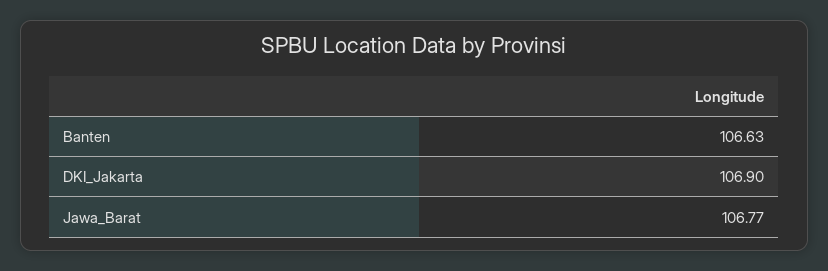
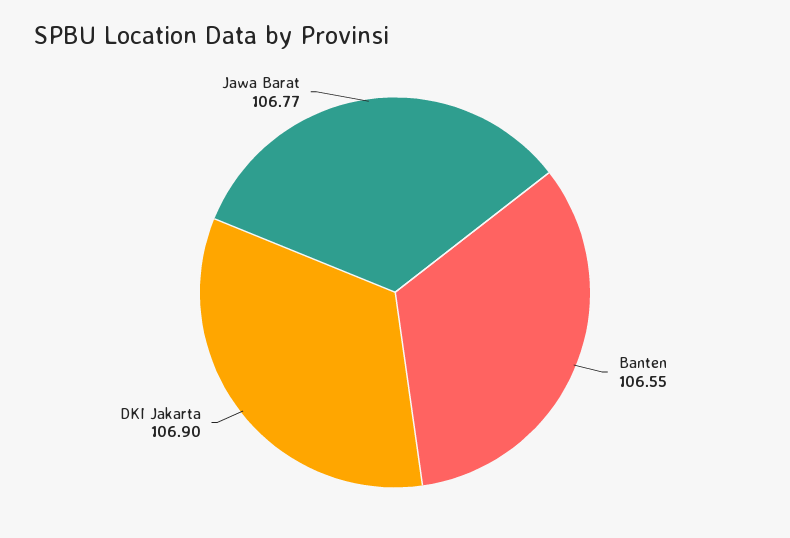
Banten: 106.63 -> 106.55

